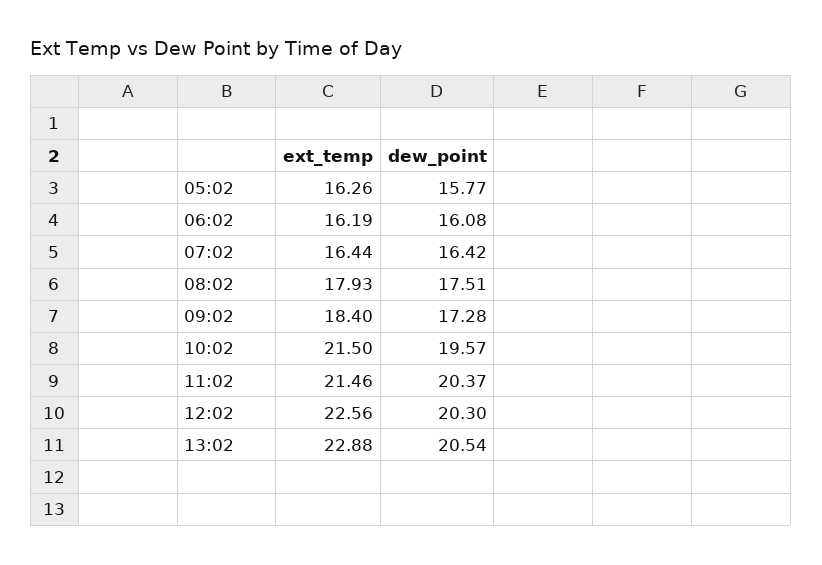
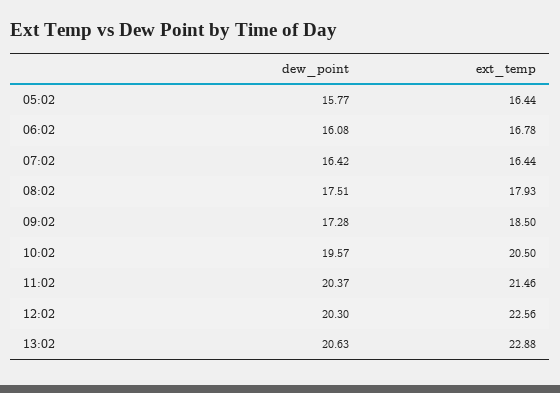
ext_temp, 05:02: 16.26 -> 16.44
ext_temp, 06:02: 16.19 -> 16.78
ext_temp, 09:02: 18.4 -> 18.5
ext_temp, 10:02: 21.5 -> 20.5
dew_point, 13:02: 20.54 -> 20.63

